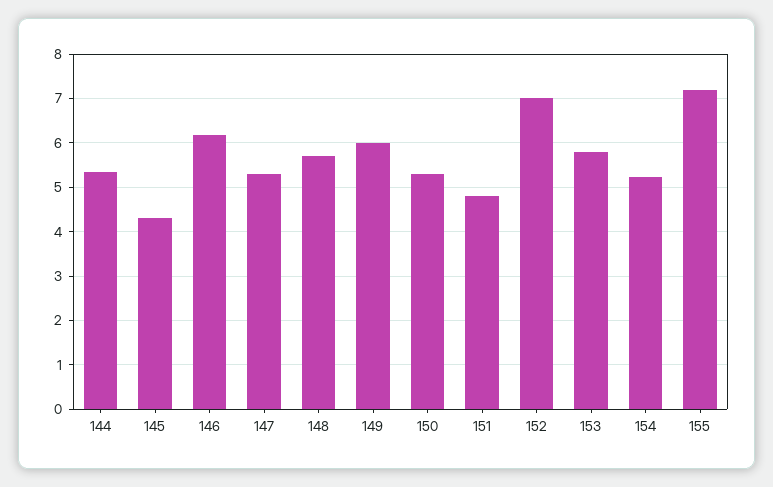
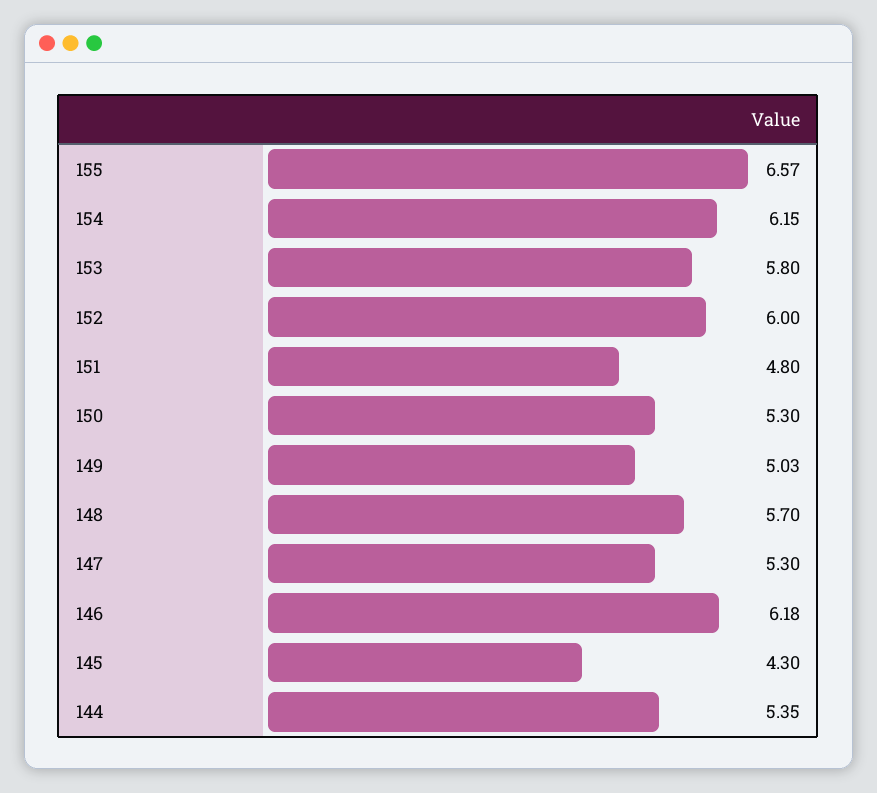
149: 6 -> 5.03
152: 7 -> 6
154: 5.2 -> 6.15
155: 7.2 -> 6.57

